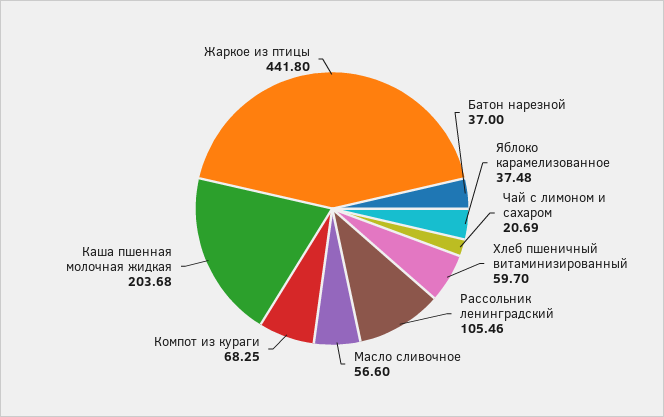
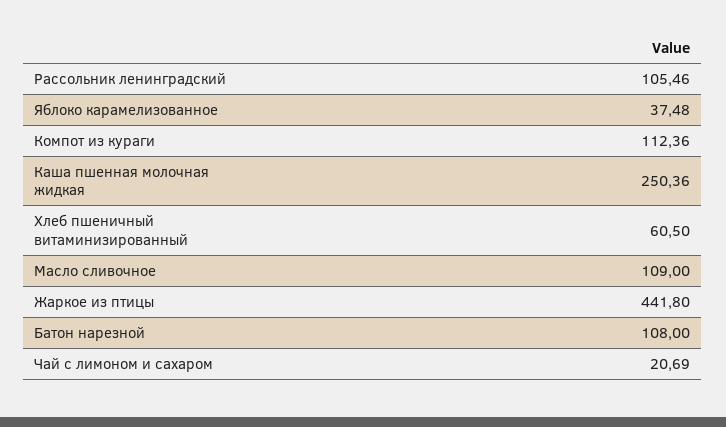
Батон нарезной: 37 -> 108
Хлеб пшеничный витаминизированный: 59.7 -> 60.5
Масло сливочное: 56.6 -> 109
Компот из кураги: 68.25 -> 112.36
Каша пшенная молочная жидкая: 203.68 -> 250.36

